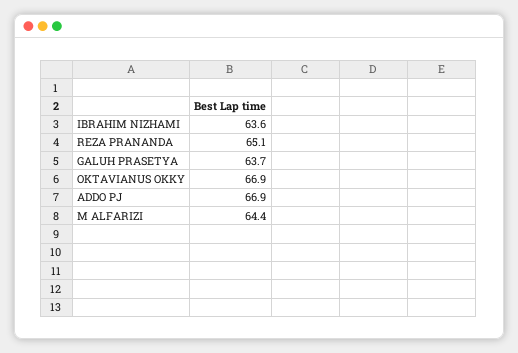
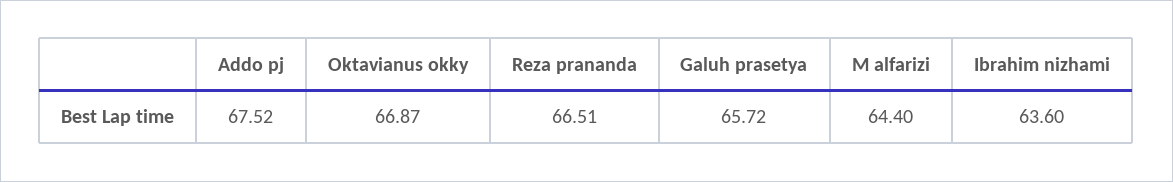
REZA PRANANDA: 65.1 -> 66.51
GALUH PRASETYA: 63.7 -> 65.72
ADDO PJ: 66.9 -> 67.52

